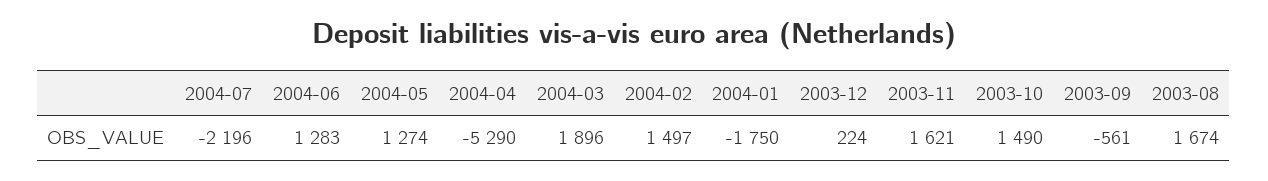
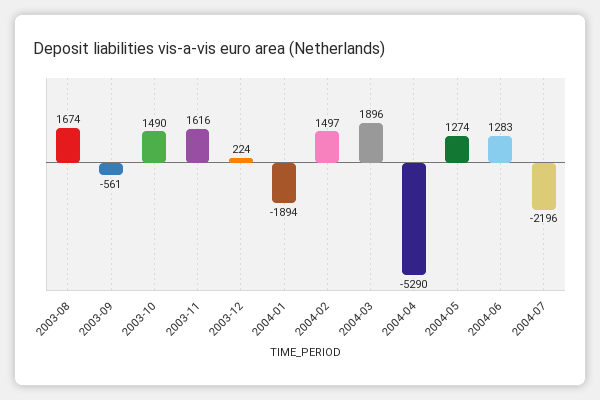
2004-01: -1750 -> -1894
2003-11: 1621 -> 1616

